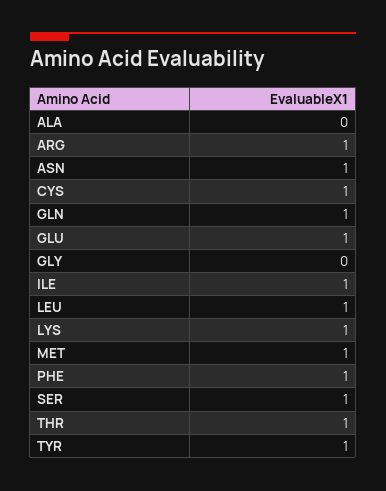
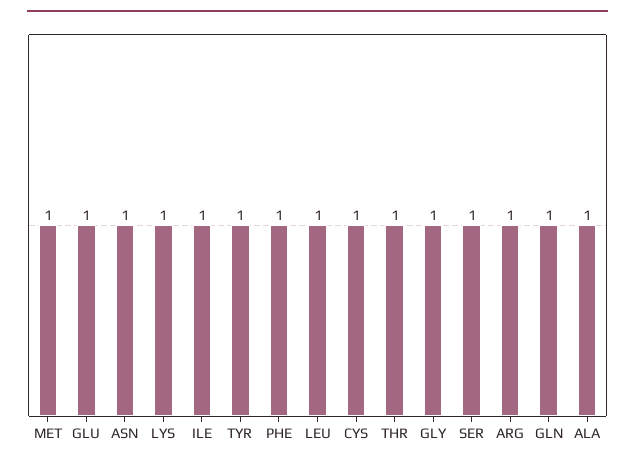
ALA: 0 -> 1
GLY: 0 -> 1

